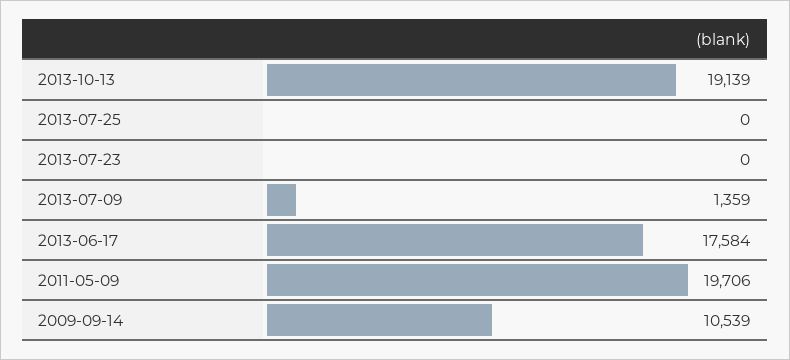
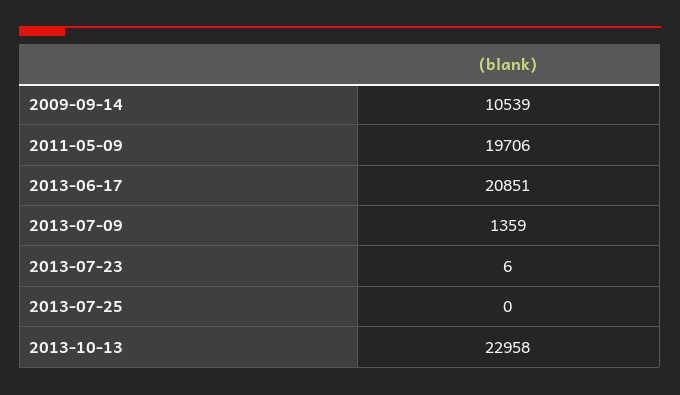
2013-10-13: 19139 -> 22958
2013-07-23: 0 -> 6
2013-06-17: 17584 -> 20851

